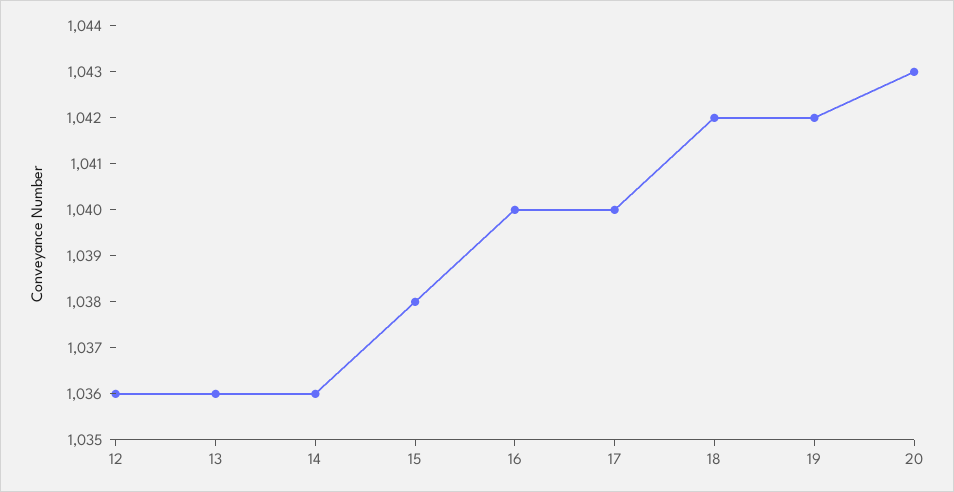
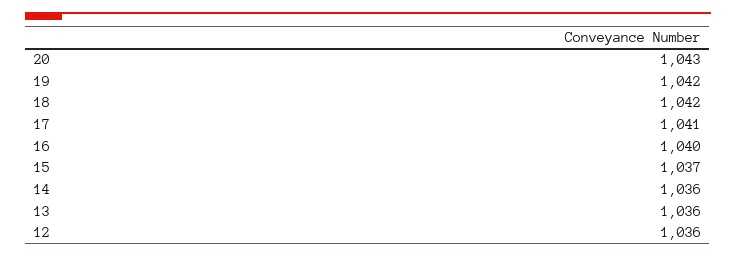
15: 1038 -> 1037
17: 1040 -> 1041

